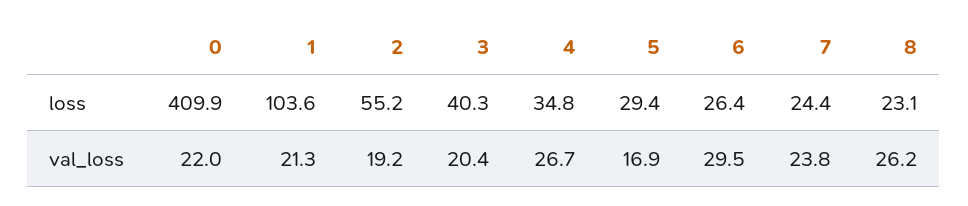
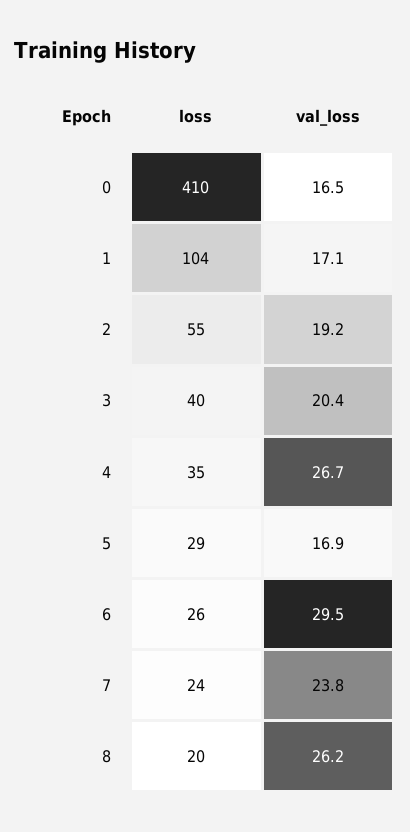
8, loss: 23.1 -> 20
0, val_loss: 22 -> 16.5
1, val_loss: 21.3 -> 17.1

